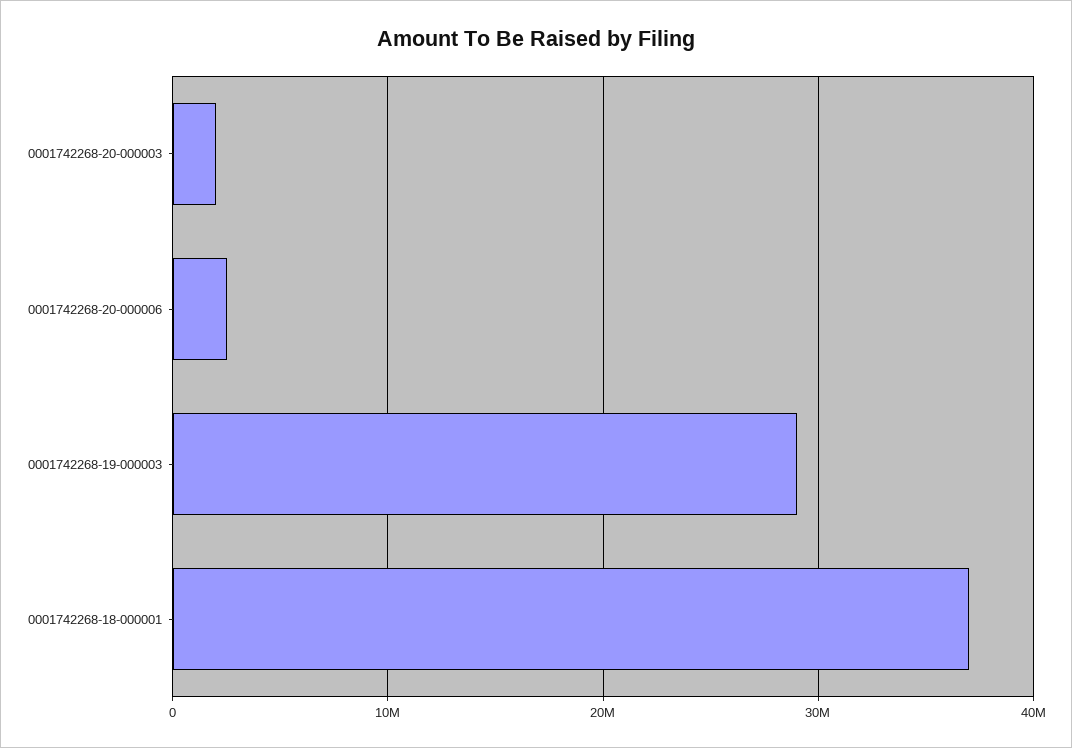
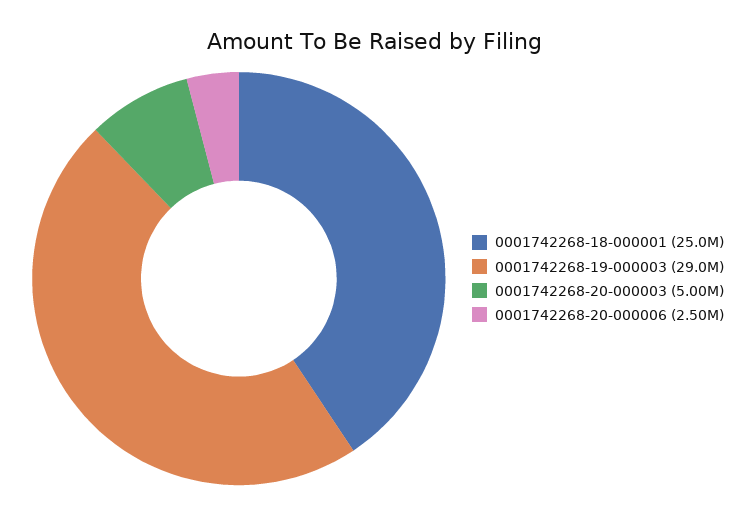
0001742268-20-000003: 2000000 -> 5000000
0001742268-18-000001: 37000000 -> 25000000

